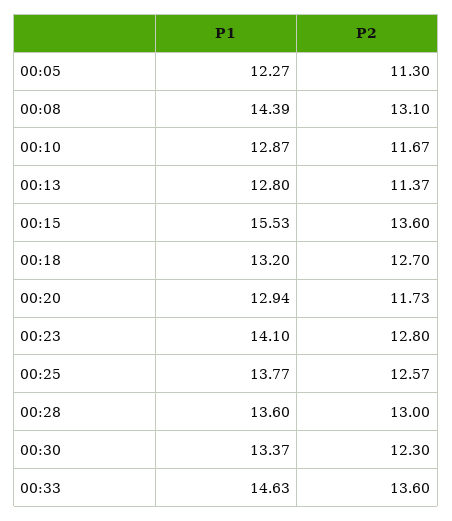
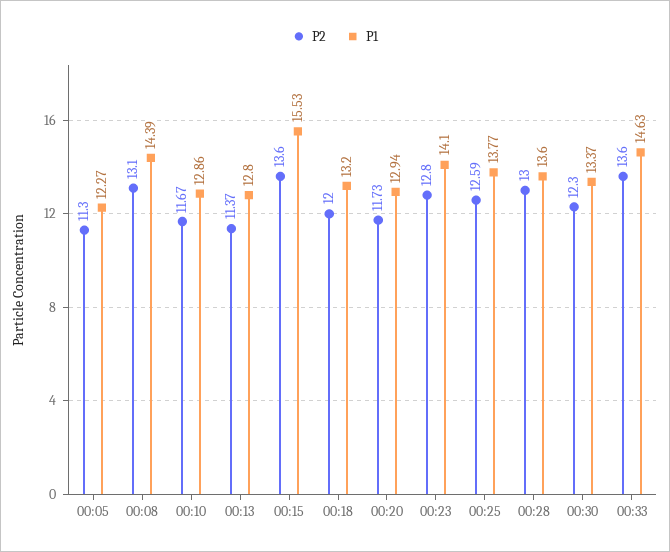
P1, 00:10: 12.87 -> 12.86
P2, 00:18: 12.7 -> 12
P2, 00:25: 12.57 -> 12.59

